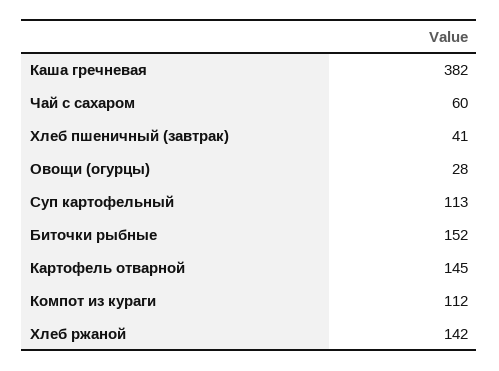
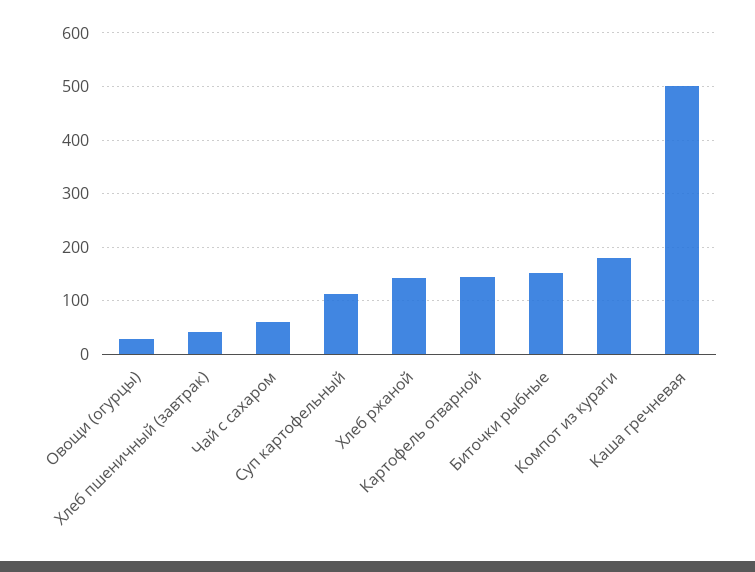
Каша гречневая: 382 -> 500
Компот из кураги: 112 -> 180

